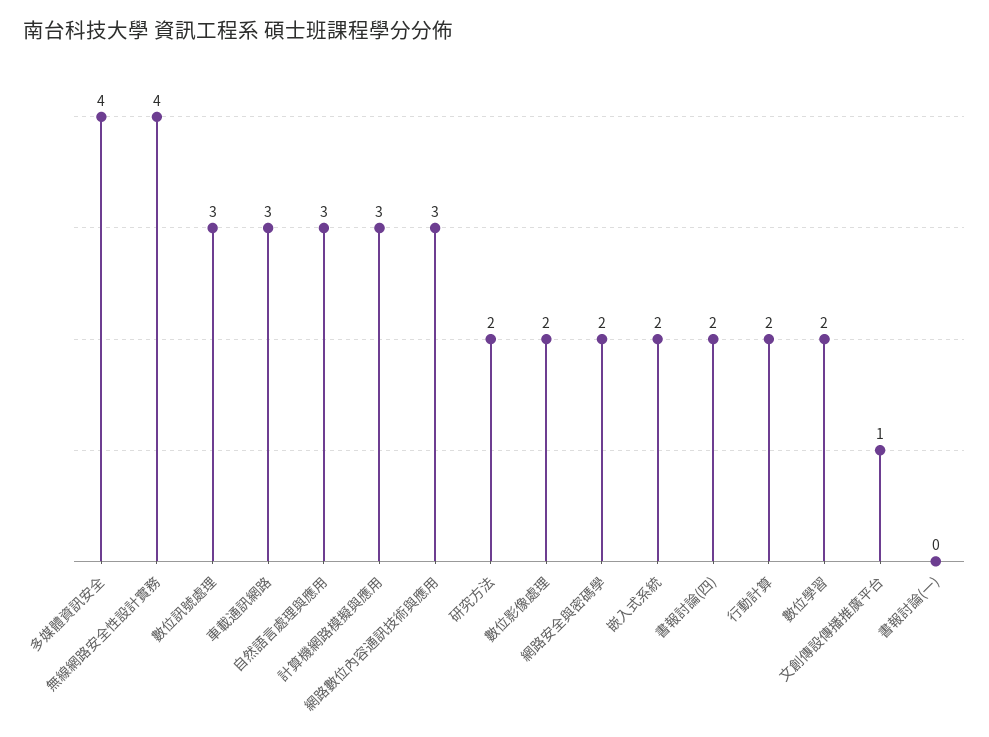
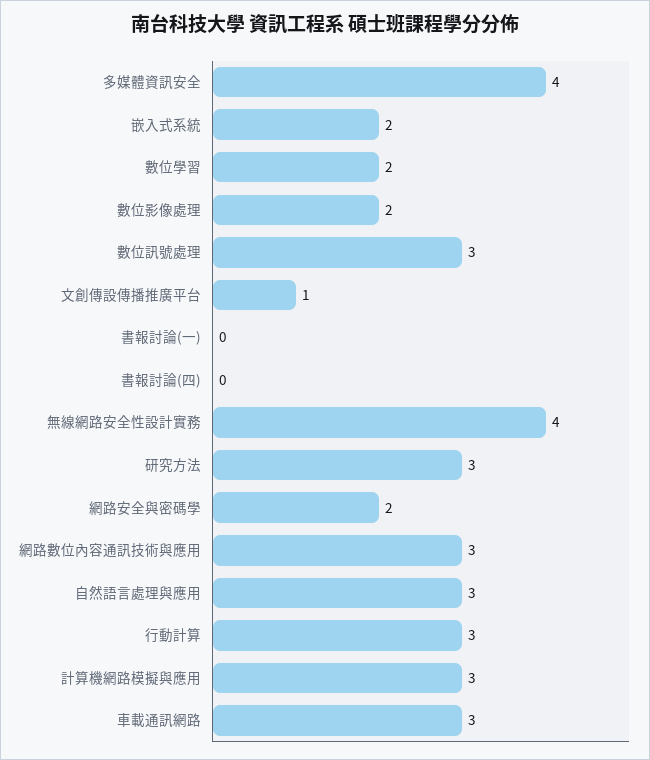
研究方法: 2 -> 3
書報討論(四): 2 -> 0
行動計算: 2 -> 3

